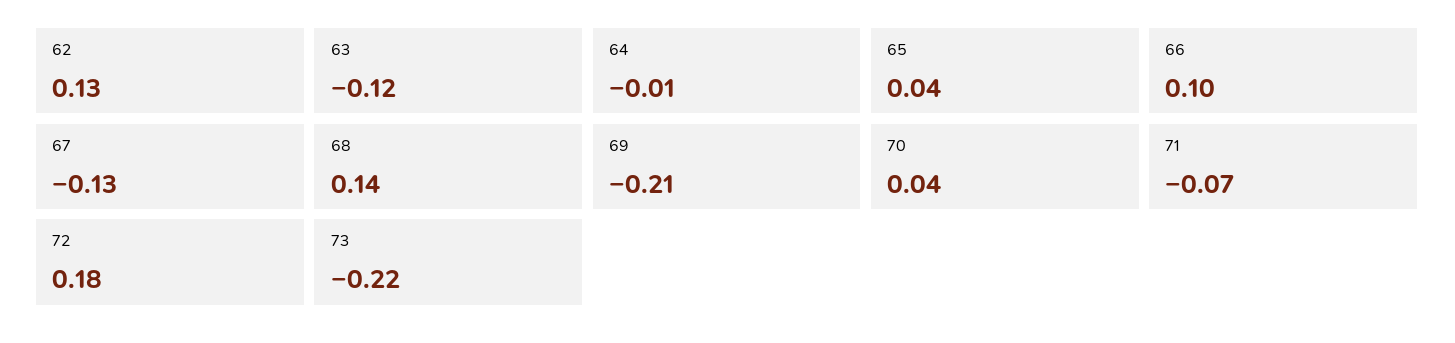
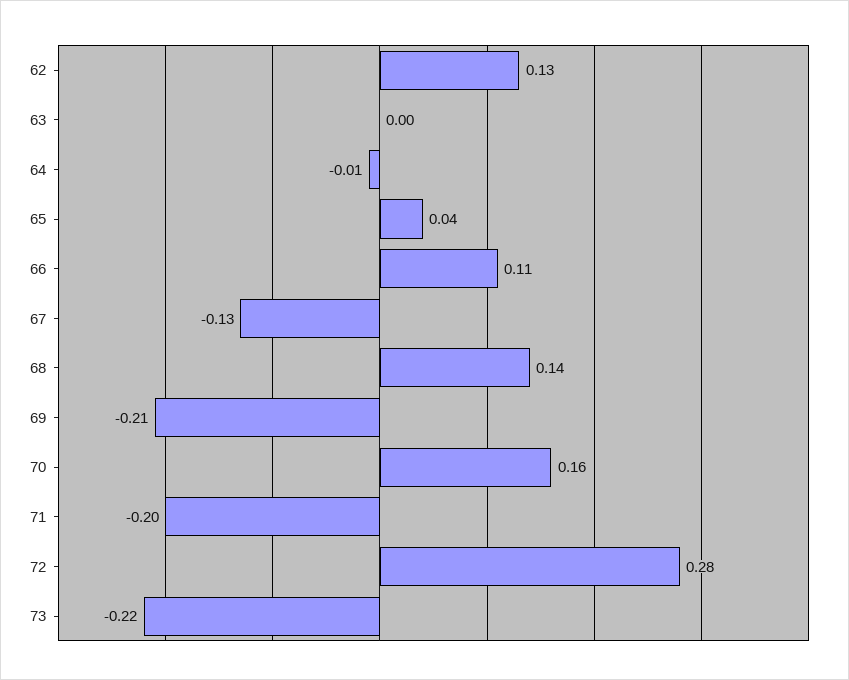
63: -0.12 -> 0
66: 0.1 -> 0.11
70: 0.04 -> 0.16
71: -0.07 -> -0.2
72: 0.18 -> 0.28

